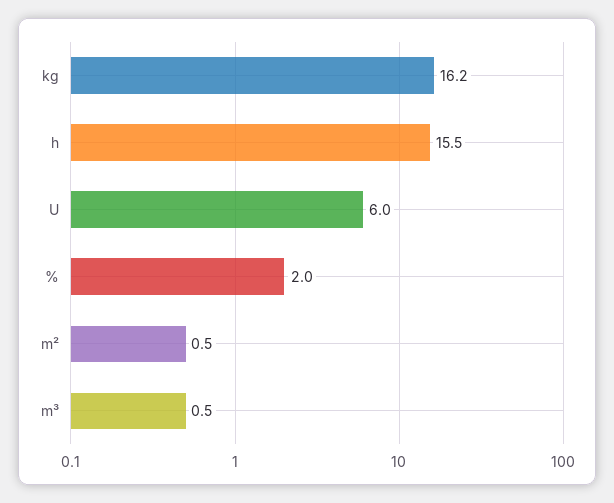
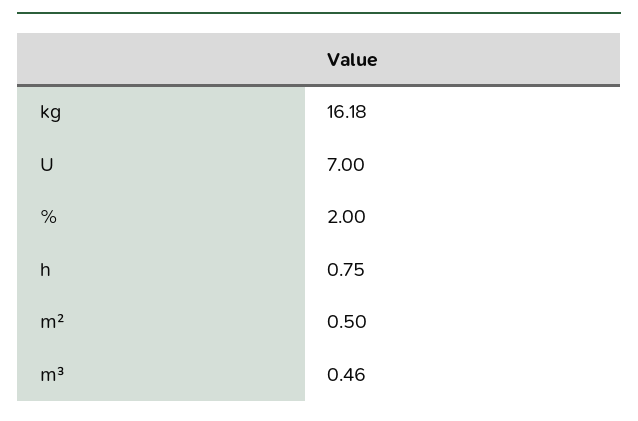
h: 15.5 -> 0.75
U: 6 -> 7

